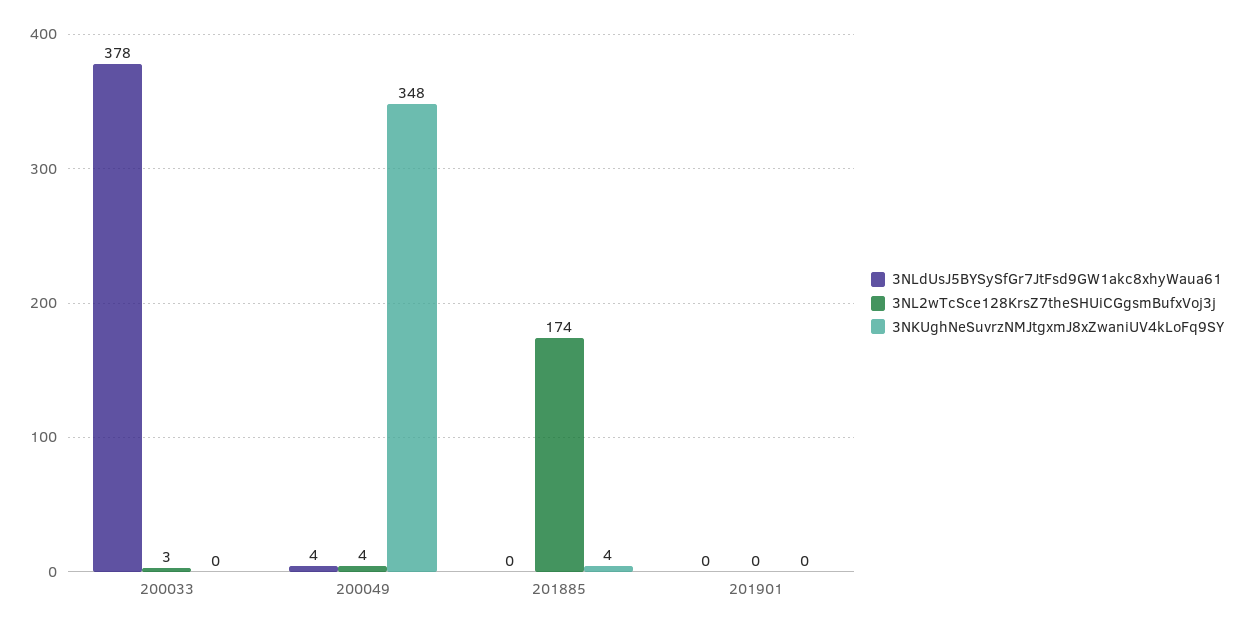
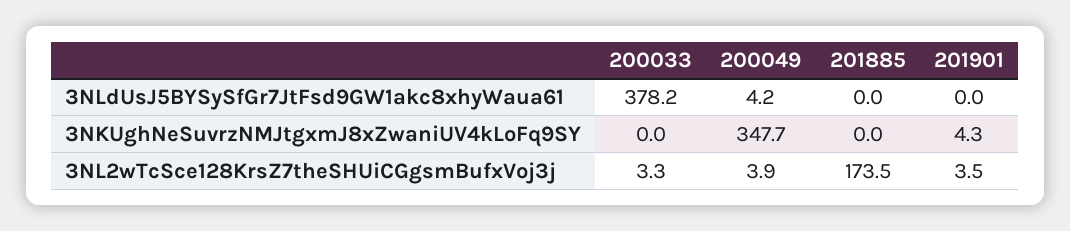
3NKUghNeSuvrzNMJtgxmJ8xZwaniUV4kLoFq9SY, 201885: 4 -> 0
3NL2wTcSce128KrsZ7theSHUiCGgsmBufxVoj3j, 201901: 0 -> 3.5
3NKUghNeSuvrzNMJtgxmJ8xZwaniUV4kLoFq9SY, 201901: 0 -> 4.3

